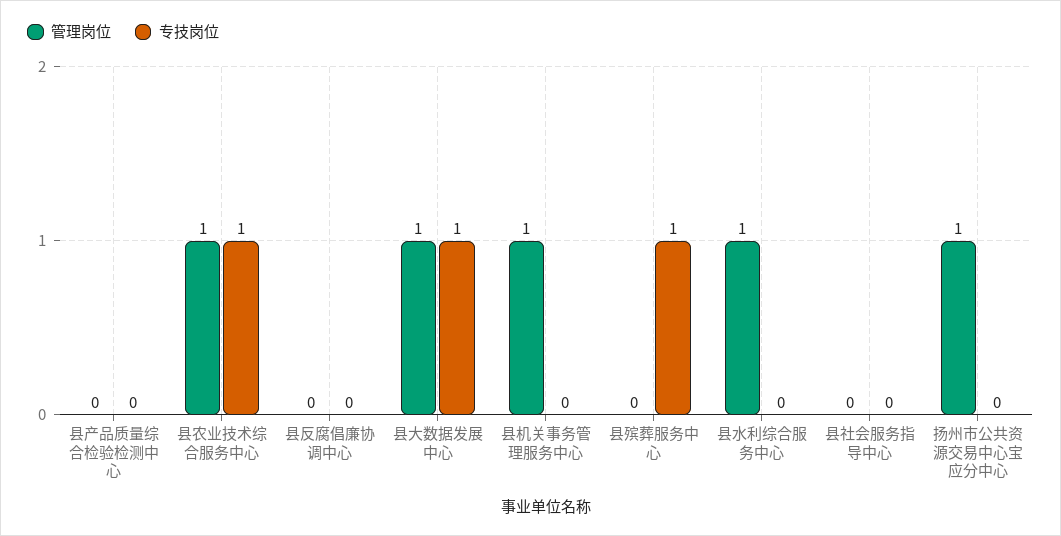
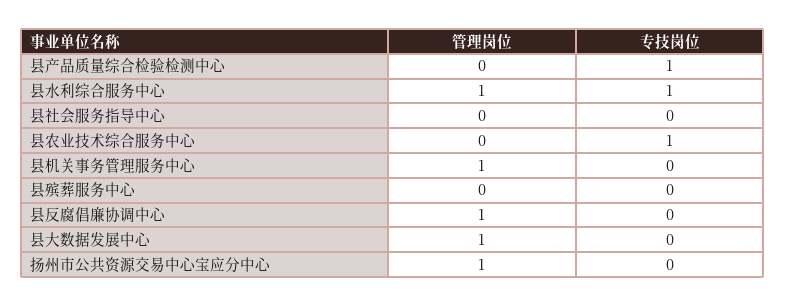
专技岗位, 县产品质量综合检验检测中心: 0 -> 1
管理岗位, 县农业技术综合服务中心: 1 -> 0
管理岗位, 县反腐倡廉协调中心: 0 -> 1
专技岗位, 县大数据发展中心: 1 -> 0
专技岗位, 县殡葬服务中心: 1 -> 0
专技岗位, 县水利综合服务中心: 0 -> 1

